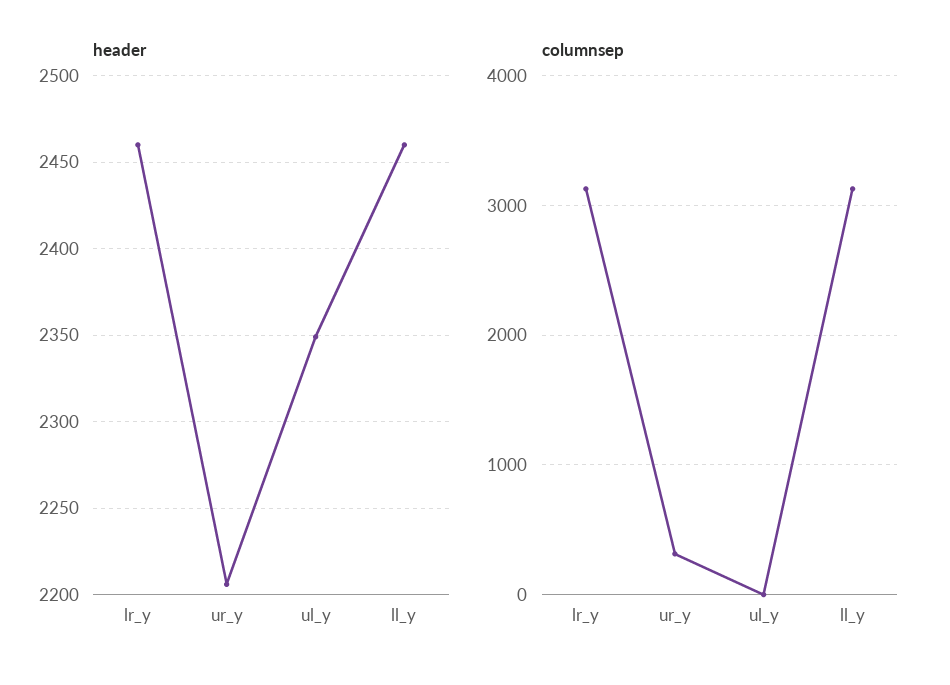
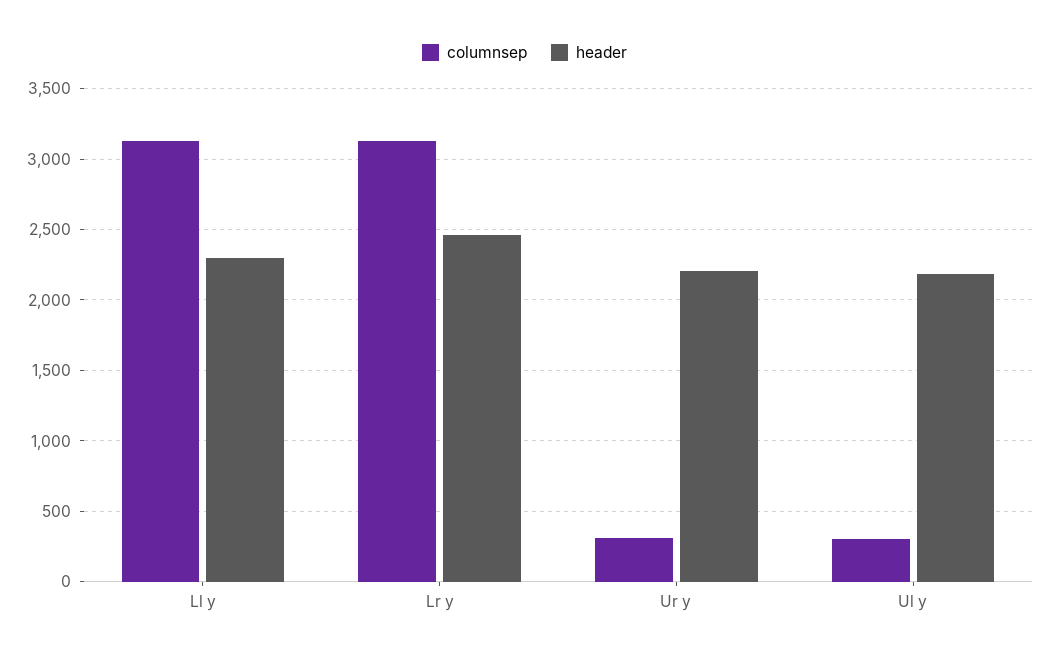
header, ul_y: 2350 -> 2200
header, ll_y: 2460 -> 2300
columnsep, ul_y: 0 -> 300

